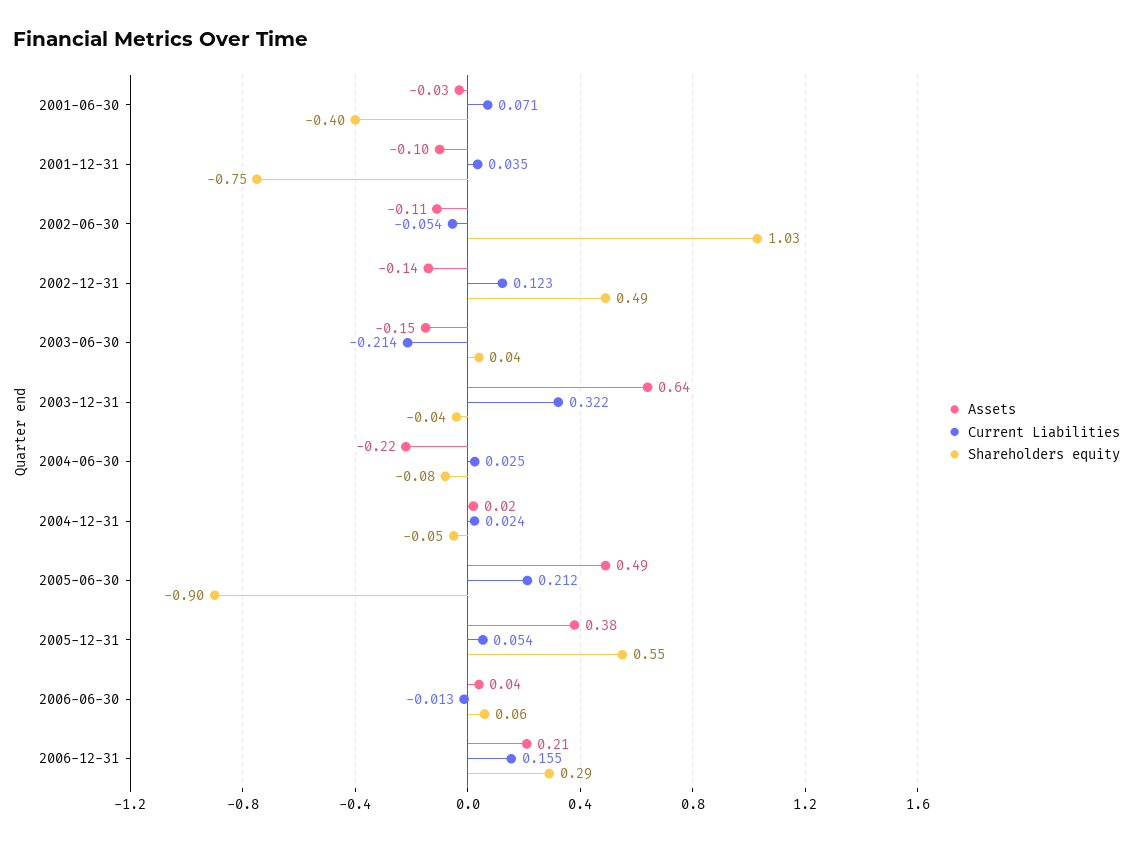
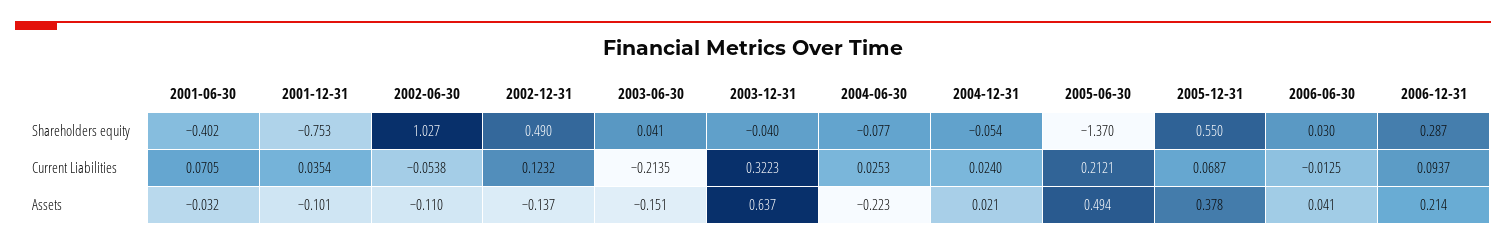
Shareholders equity, 2005-06-30: -0.9 -> -1.37
Current Liabilities, 2005-12-31: 0.054 -> 0.0687
Shareholders equity, 2006-06-30: 0.06 -> 0.03
Current Liabilities, 2006-12-31: 0.155 -> 0.0937

